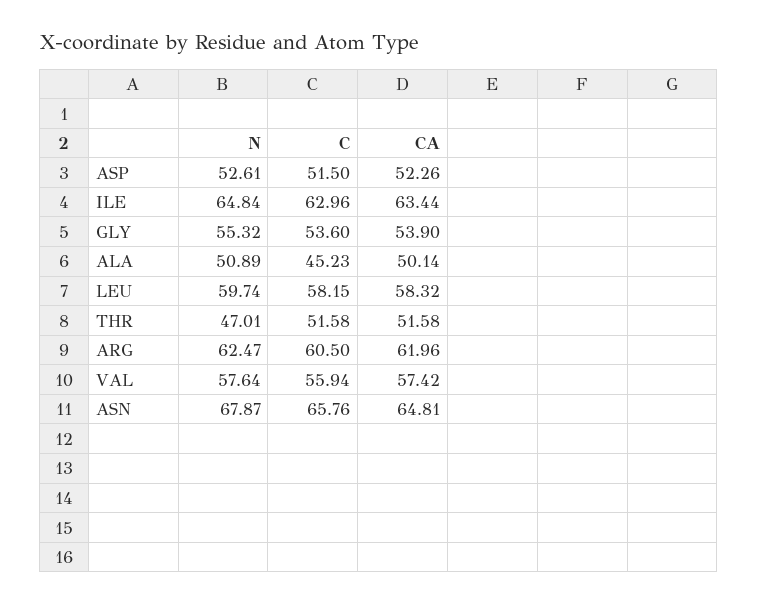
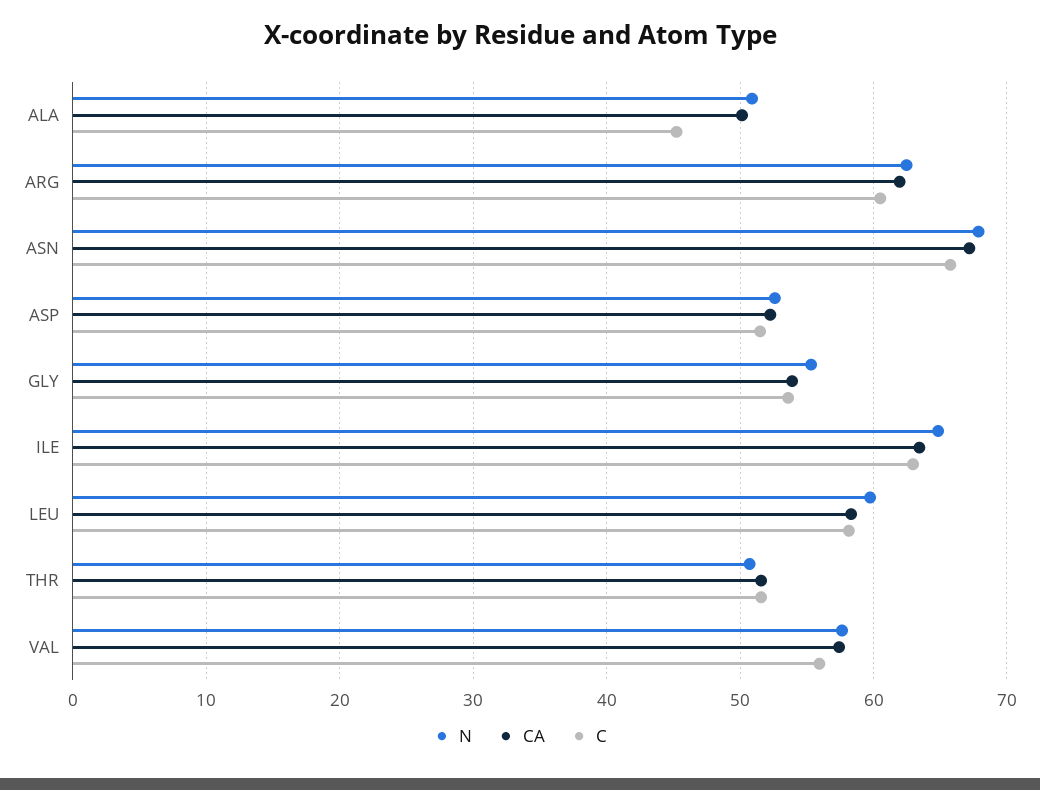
N, THR: 47.01 -> 51
CA, ASN: 64.81 -> 67

